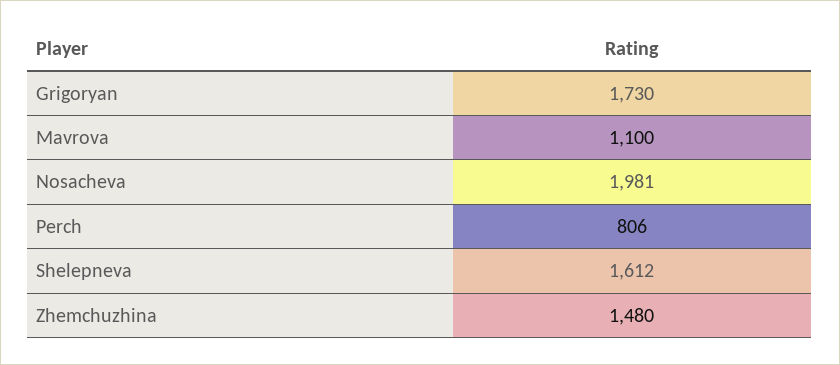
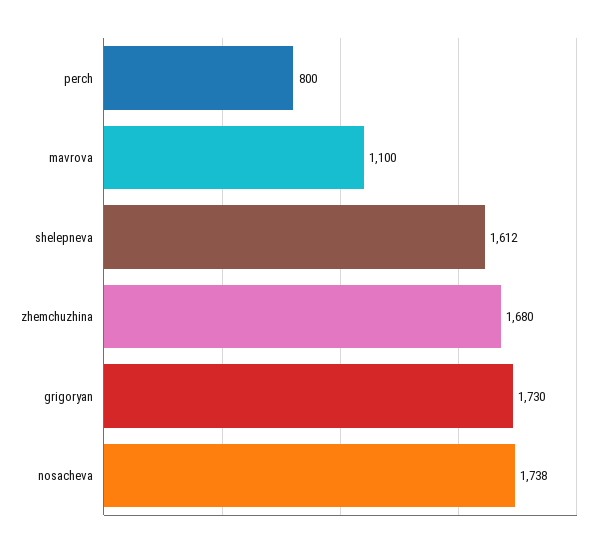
Nosacheva: 1981 -> 1738
Perch: 806 -> 800
Zhemchuzhina: 1480 -> 1680

